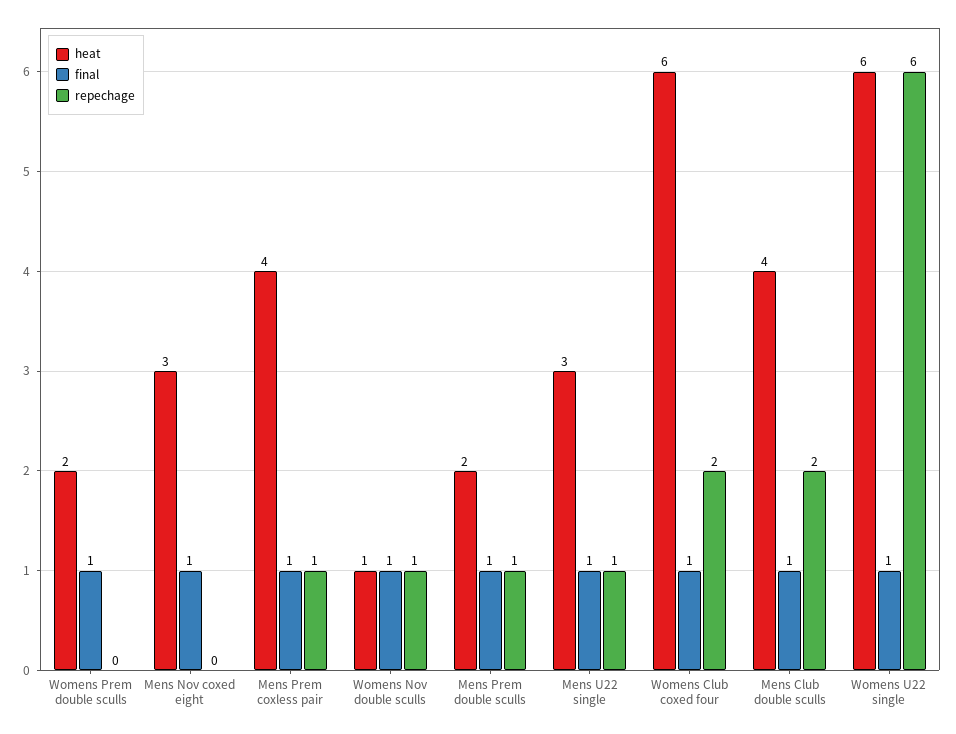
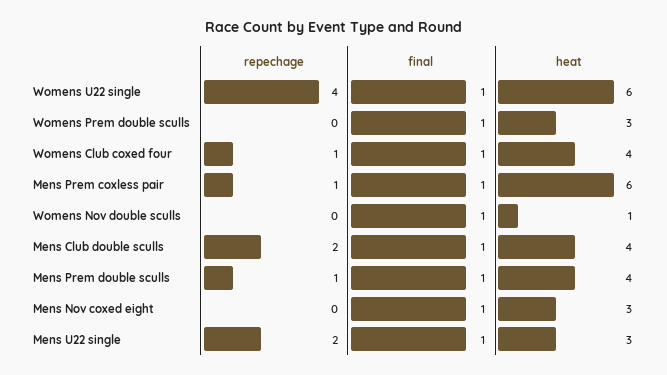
heat, Womens Prem double sculls: 2 -> 3
heat, Mens Prem coxless pair: 4 -> 6
repechage, Womens Nov double sculls: 1 -> 0
heat, Mens Prem double sculls: 2 -> 4
repechage, Mens U22 single: 1 -> 2
heat, Womens Club coxed four: 6 -> 4
repechage, Womens Club coxed four: 2 -> 1
repechage, Womens U22 single: 6 -> 4

